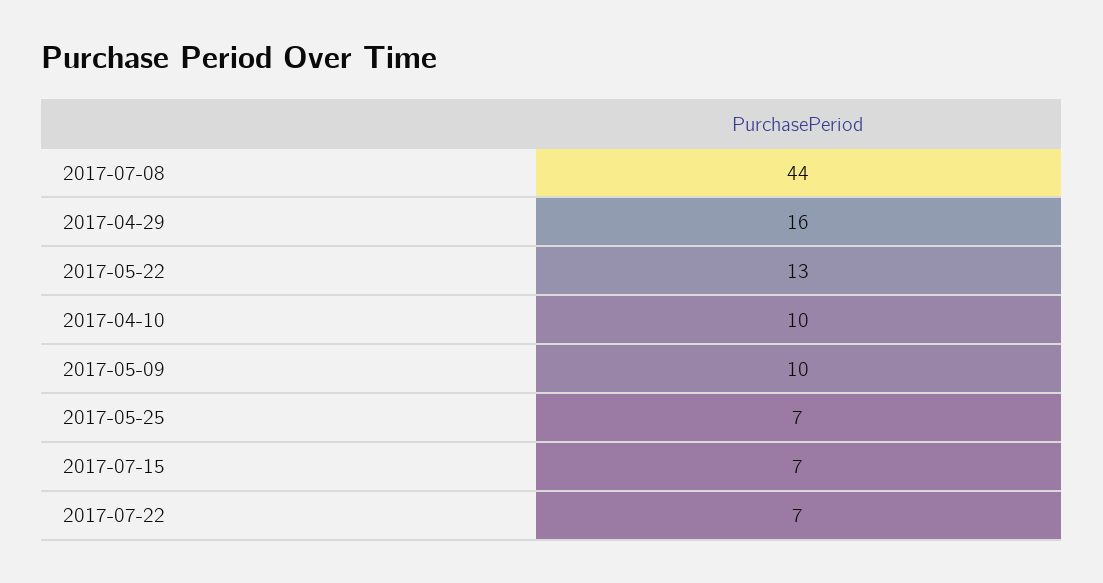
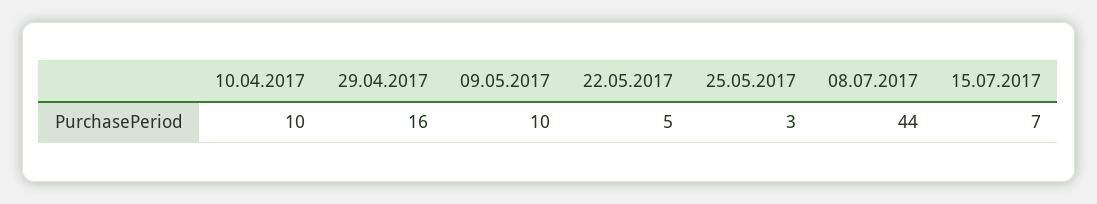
2017-05-22: 13 -> 5
2017-05-25: 7 -> 3
2017-07-22: 7 -> none

